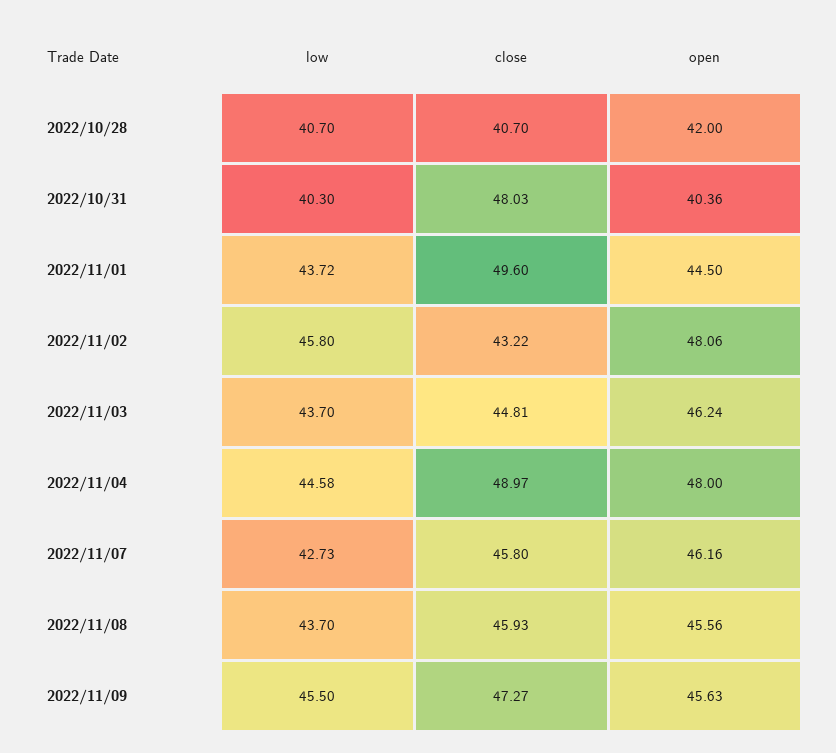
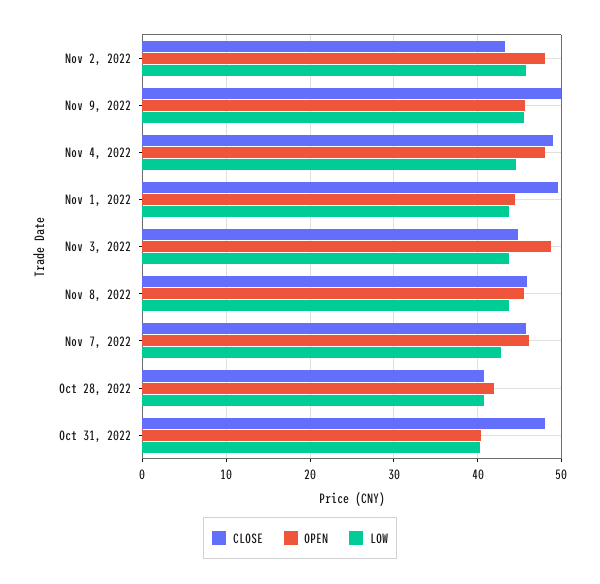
open, 2022/11/03: 46.24 -> 49
close, 2022/11/09: 47.27 -> 50

